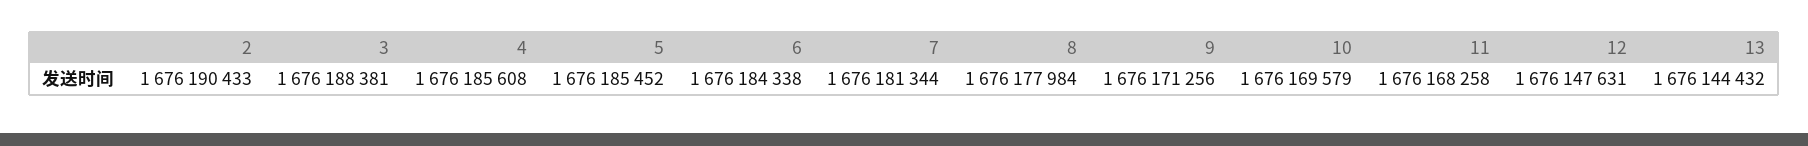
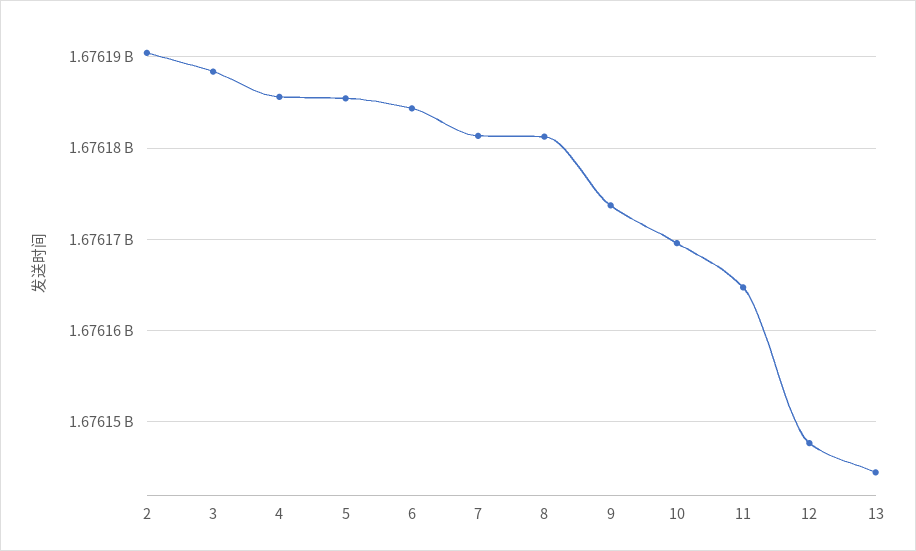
8: 1676177984 -> 1676181000
9: 1676171256 -> 1676174000
11: 1676168258 -> 1676165000

